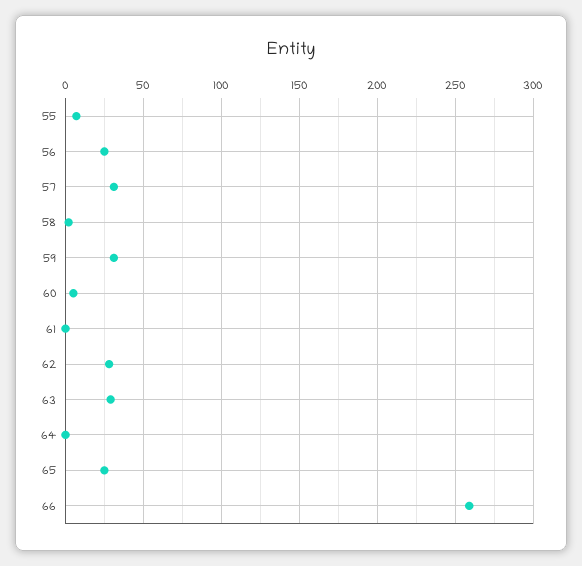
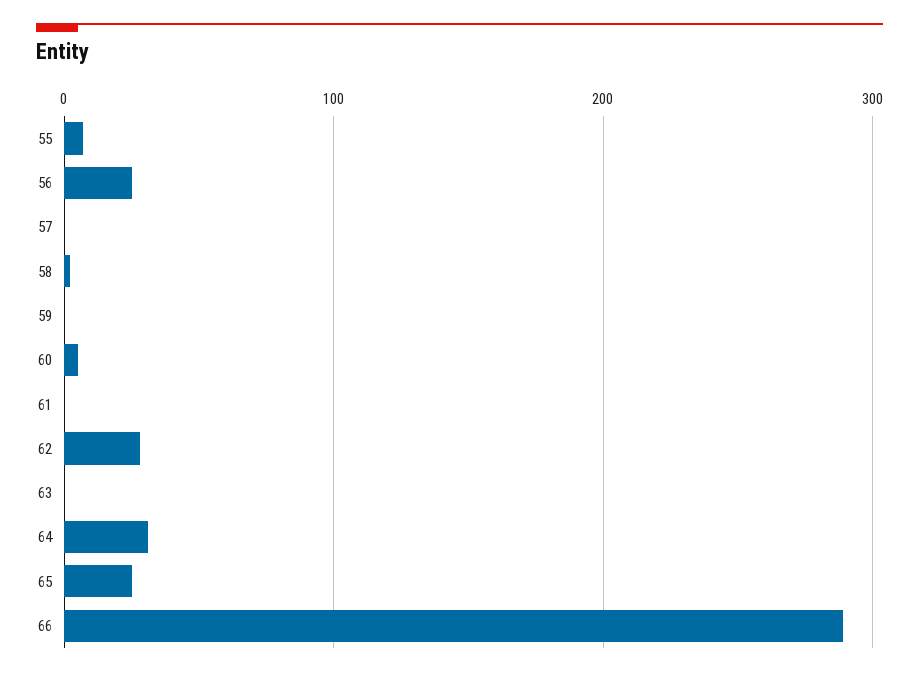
57: 30 -> 0
59: 30 -> 0
63: 30 -> 0
64: 0 -> 30
66: 260 -> 290

